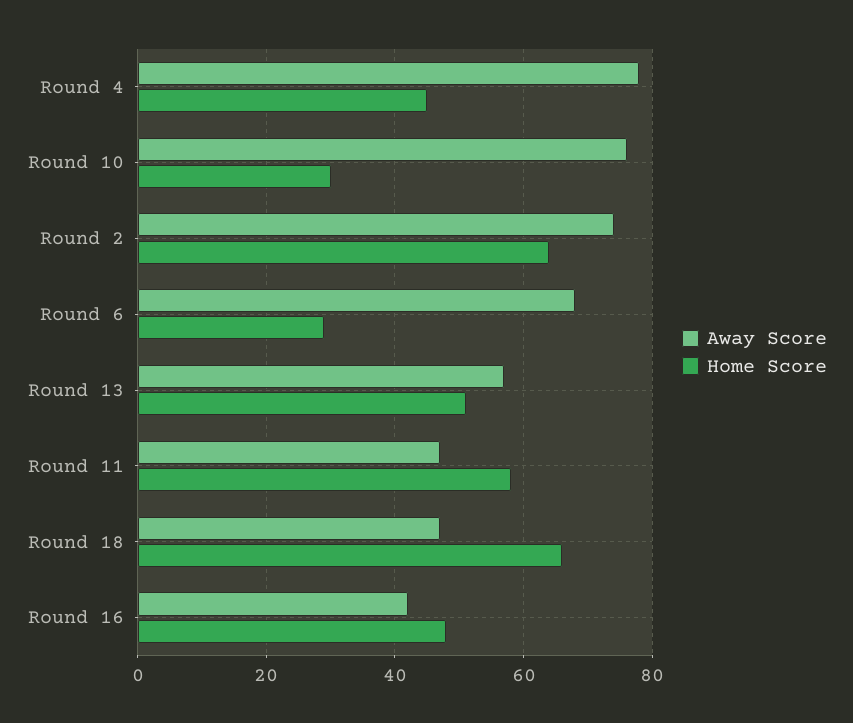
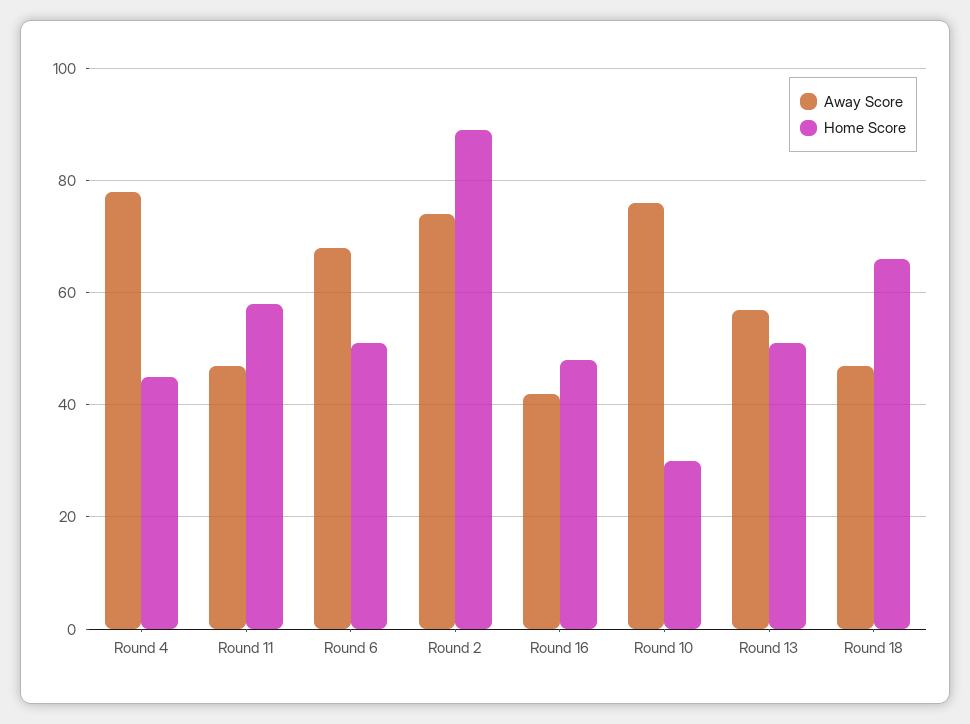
Home Score, Round 2: 65 -> 90
Home Score, Round 6: 30 -> 50

